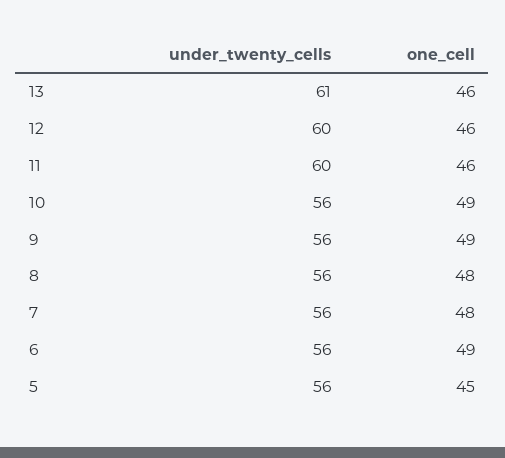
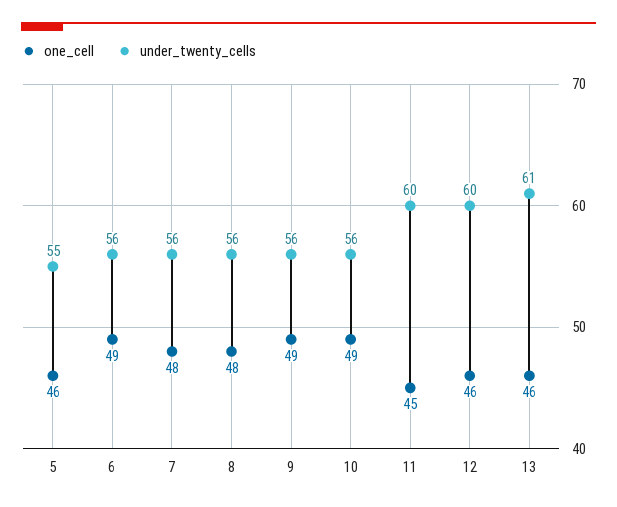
one_cell, 11: 46 -> 45
under_twenty_cells, 5: 56 -> 55
one_cell, 5: 45 -> 46

